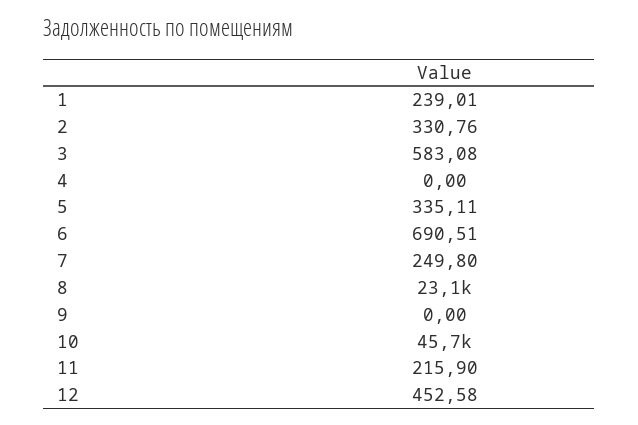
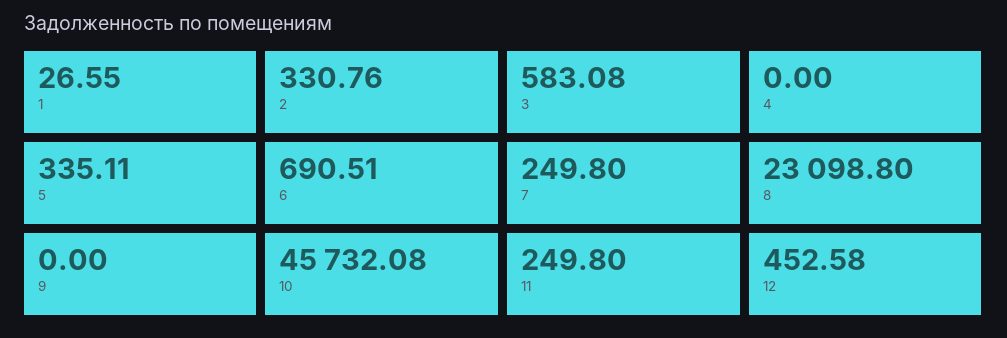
1: 239.01 -> 26.55
11: 215.9 -> 249.8

